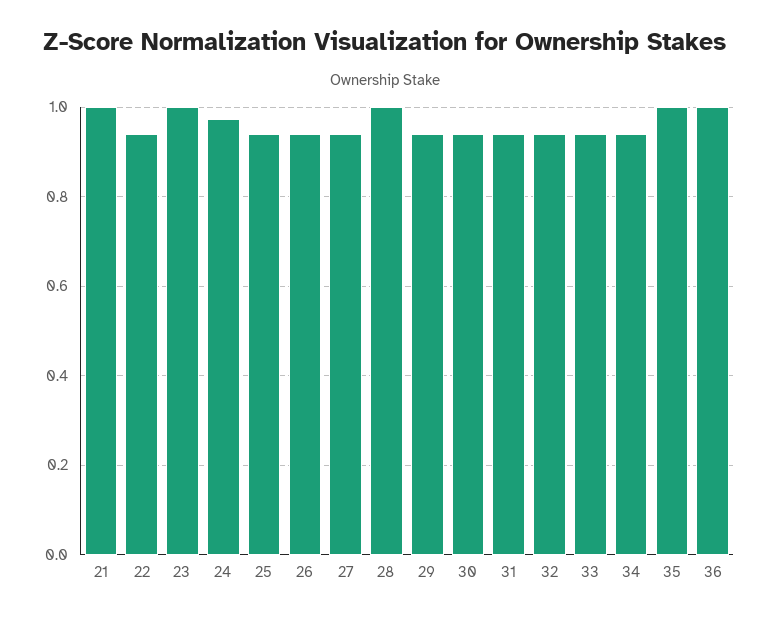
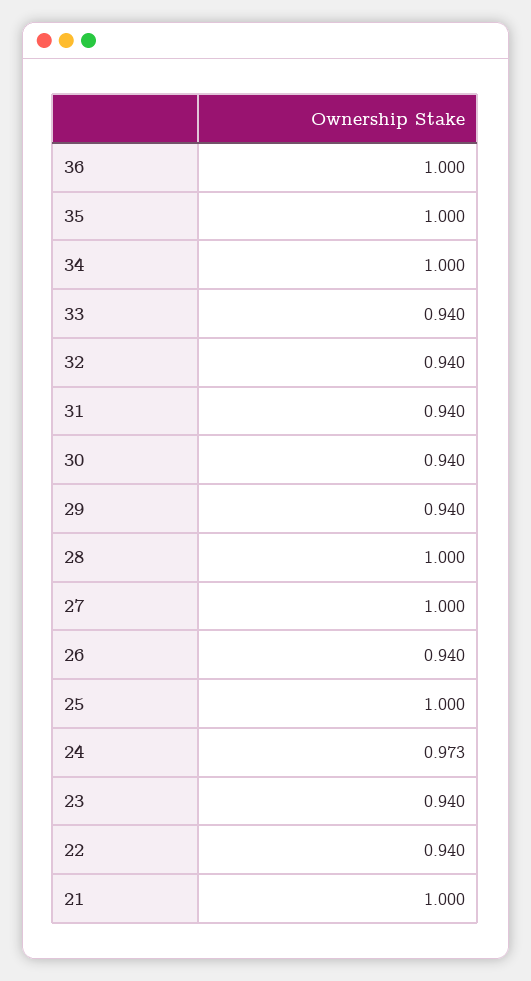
23: 1 -> 0.94
25: 0.94 -> 1
27: 0.94 -> 1
34: 0.94 -> 1

